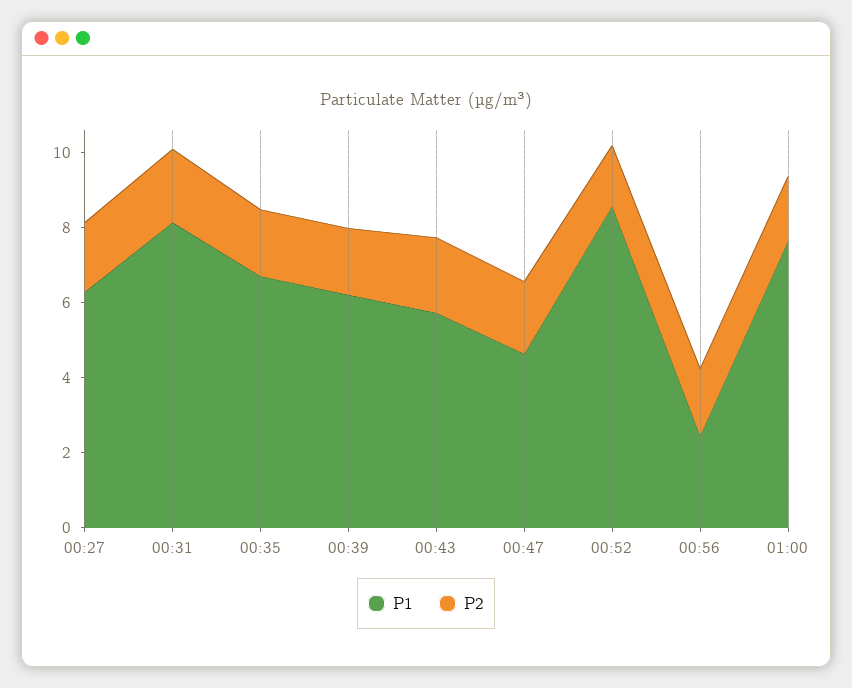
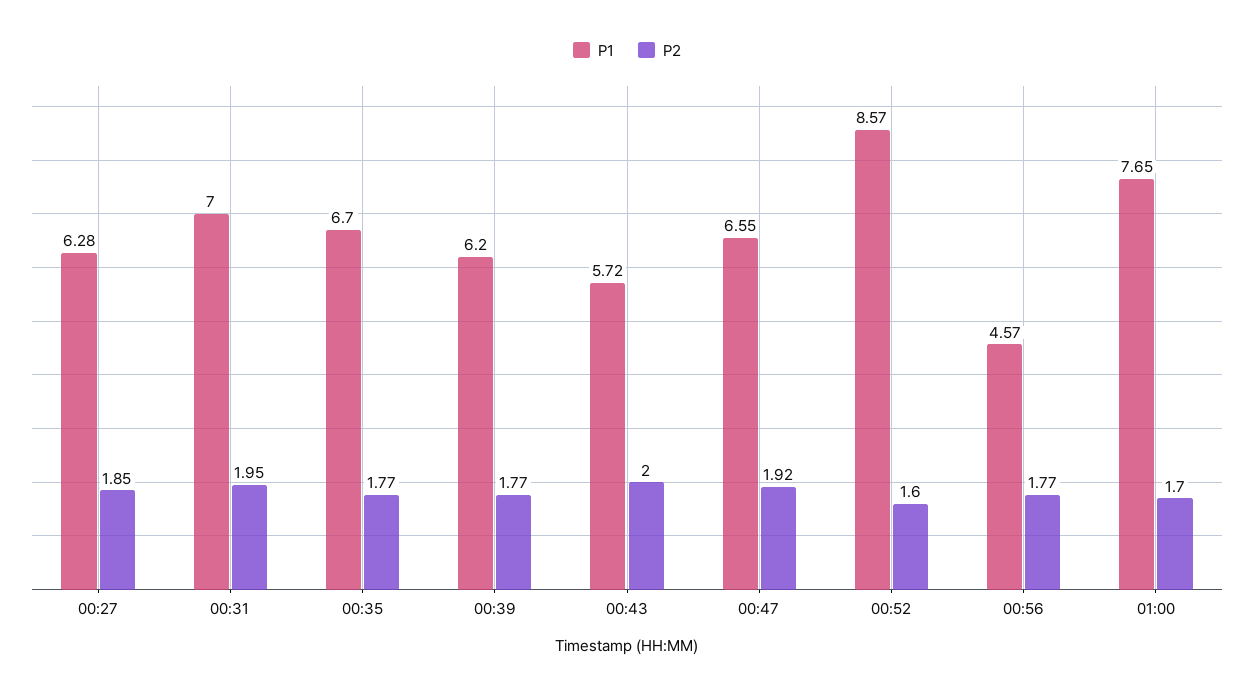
P1, 00:31: 8 -> 7
P1, 00:47: 4.5 -> 6.55
P1, 00:56: 2.5 -> 4.57

